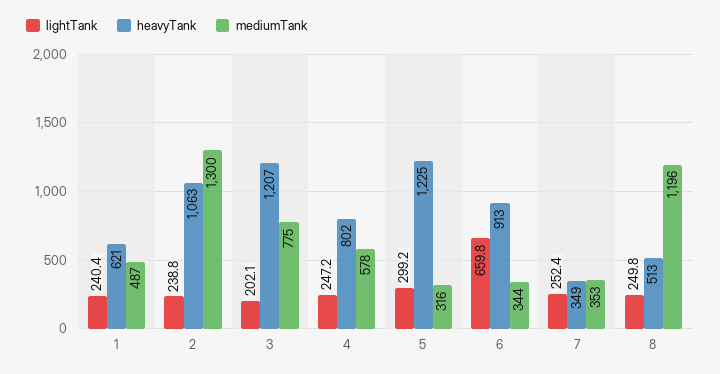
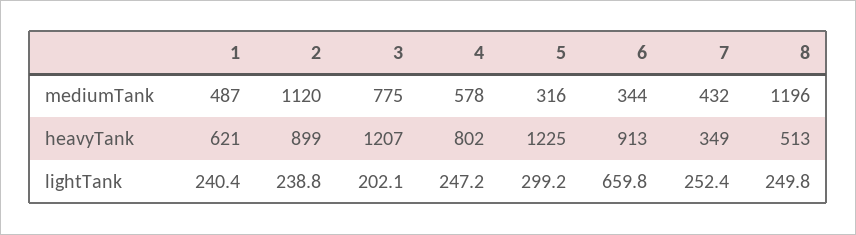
heavyTank, 2: 1063 -> 899
mediumTank, 2: 1300 -> 1120
mediumTank, 7: 353 -> 432

